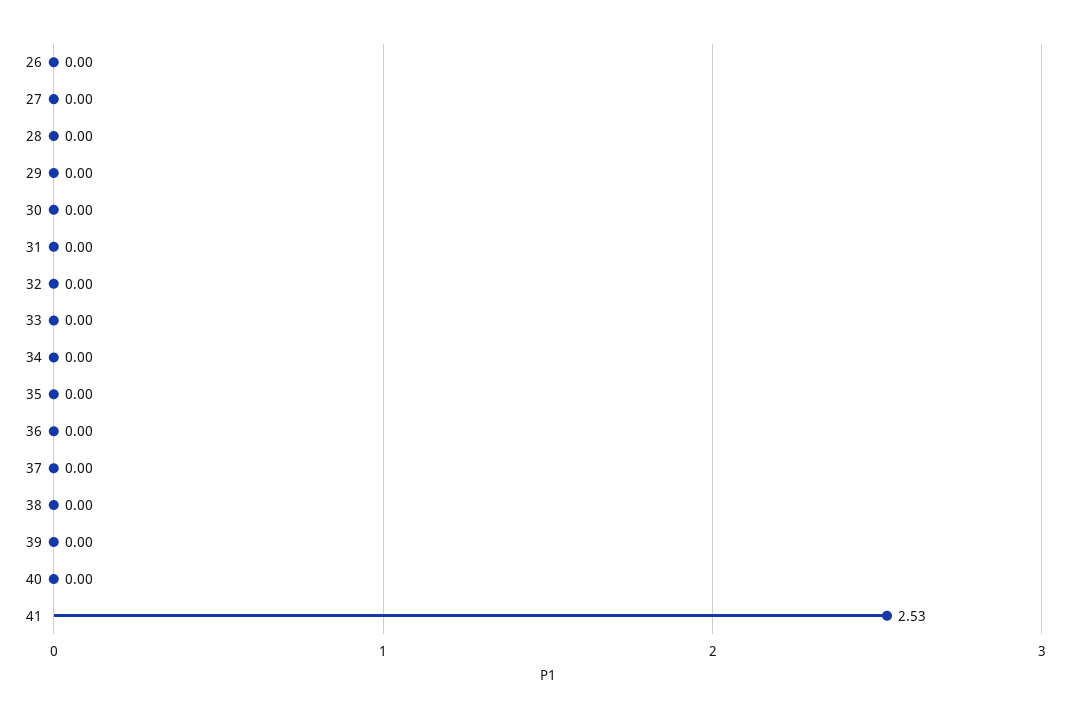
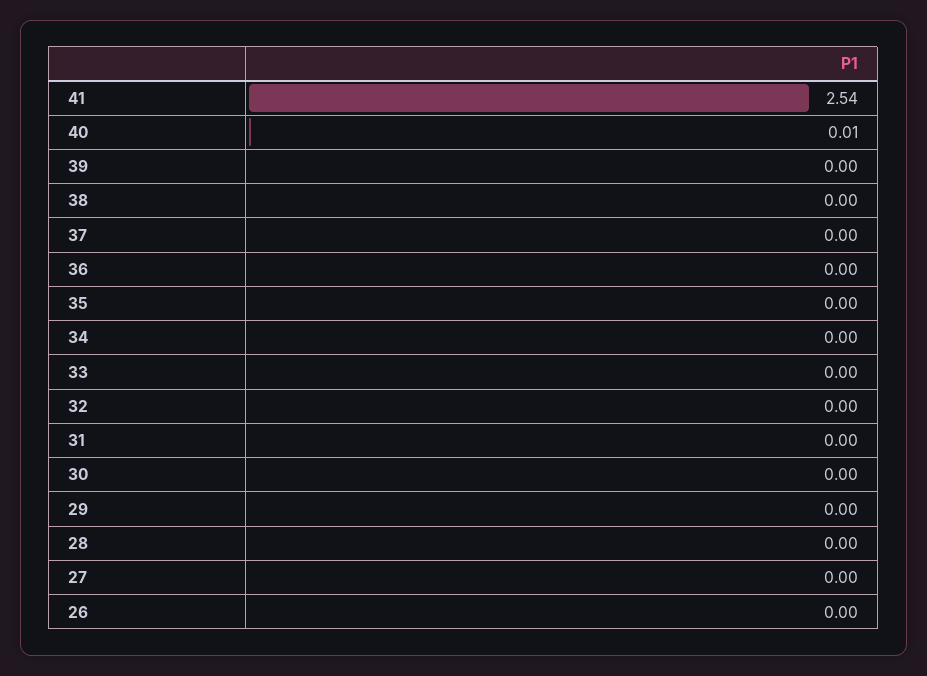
40: 0 -> 0.01
41: 2.53 -> 2.54

